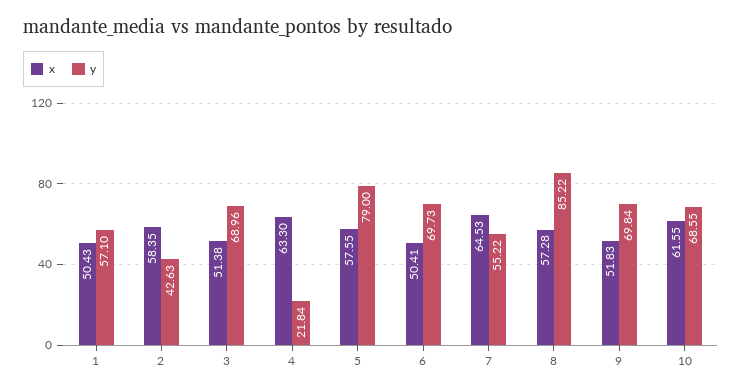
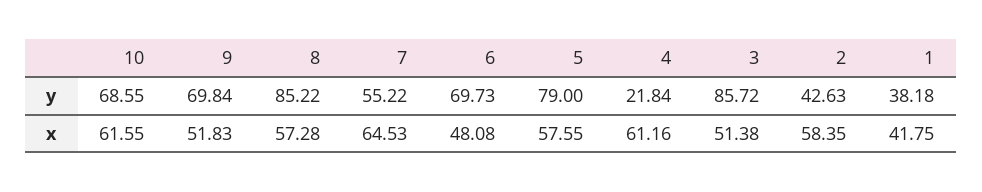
x, 1: 50.43 -> 41.75
y, 1: 57.1 -> 38.18
y, 3: 68.96 -> 85.72
x, 4: 63.3 -> 61.16
x, 6: 50.41 -> 48.08

